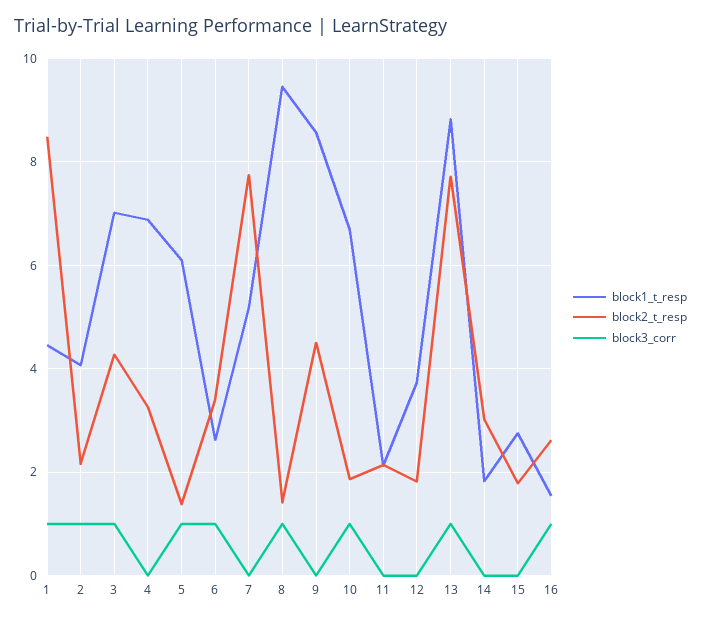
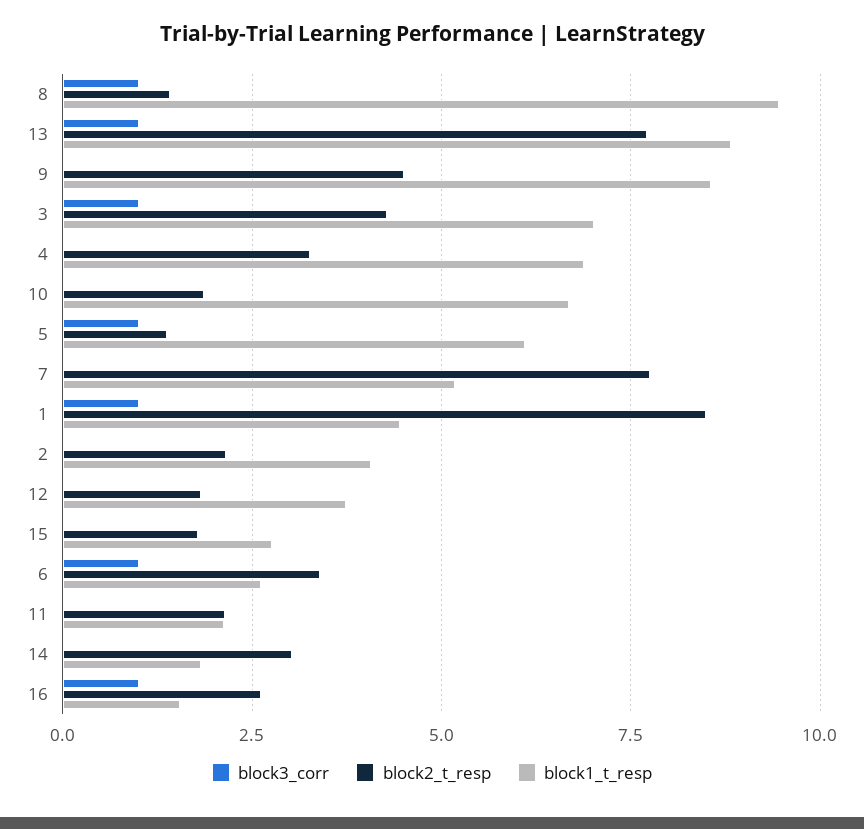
block3_corr, 2: 1 -> 0
block3_corr, 10: 1 -> 0

